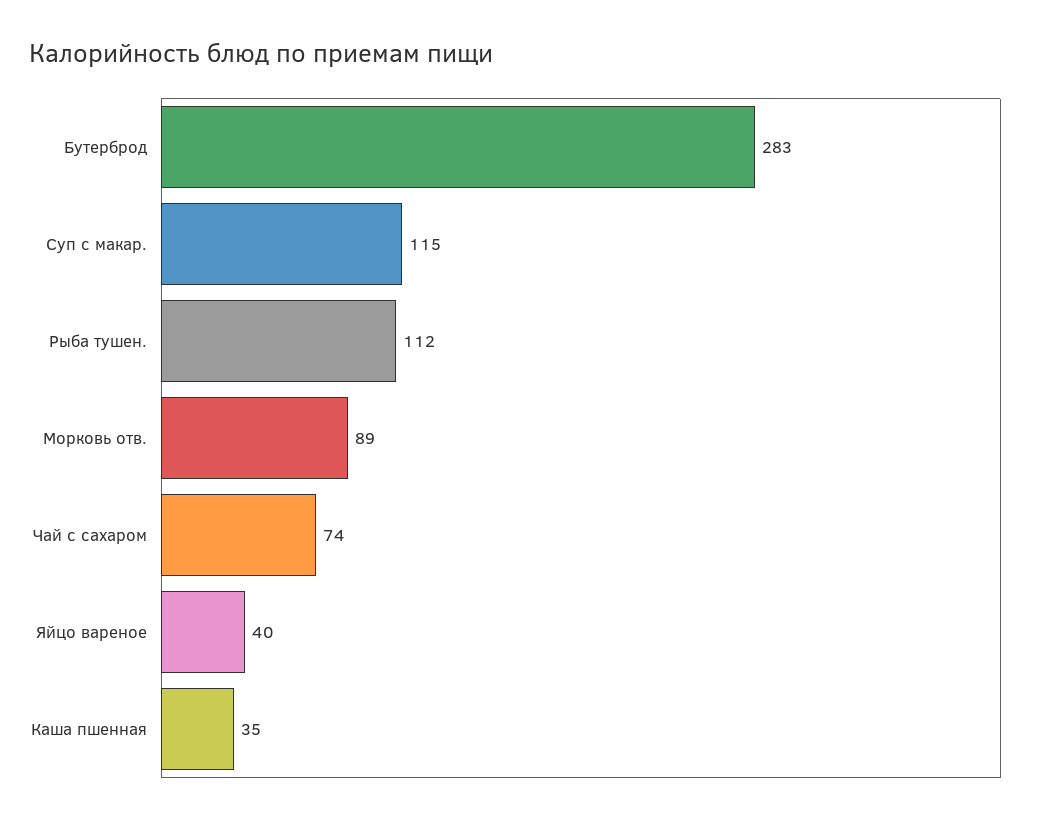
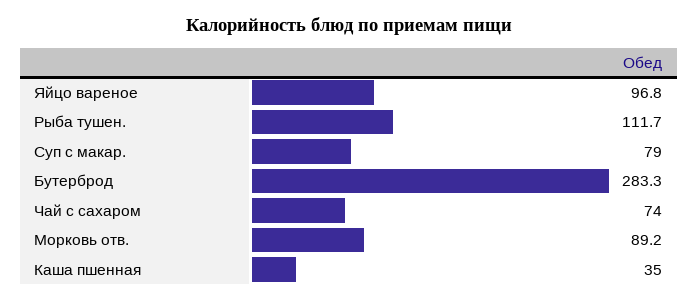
Суп с макар.: 115 -> 79
Яйцо вареное: 40 -> 96.8

